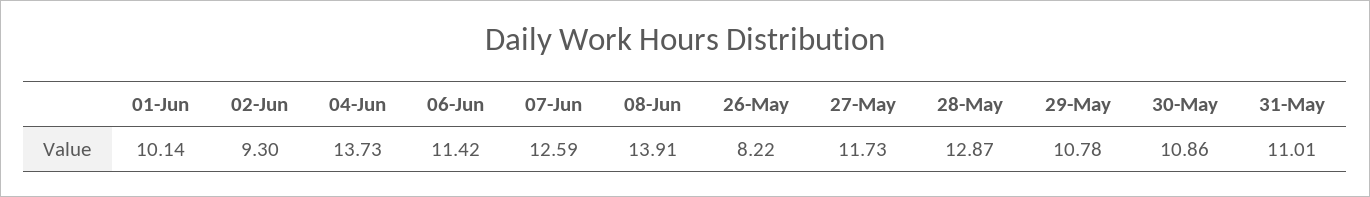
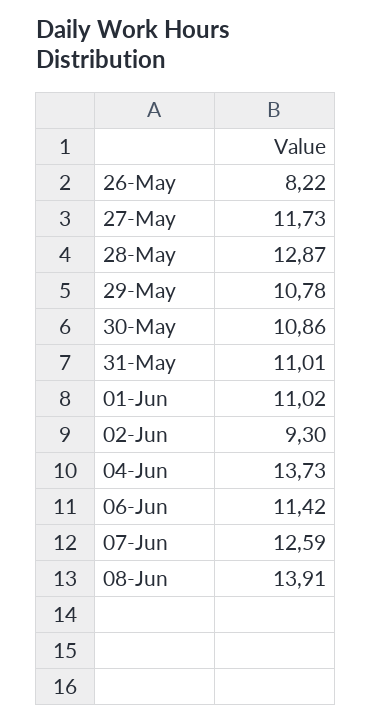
01-Jun: 10.14 -> 11.02

